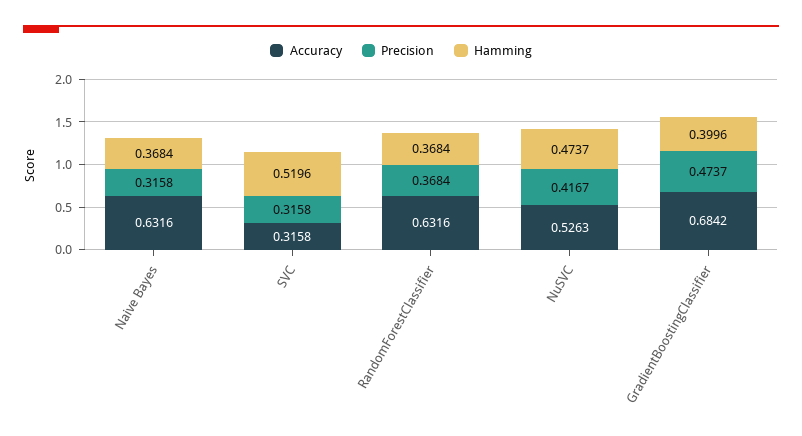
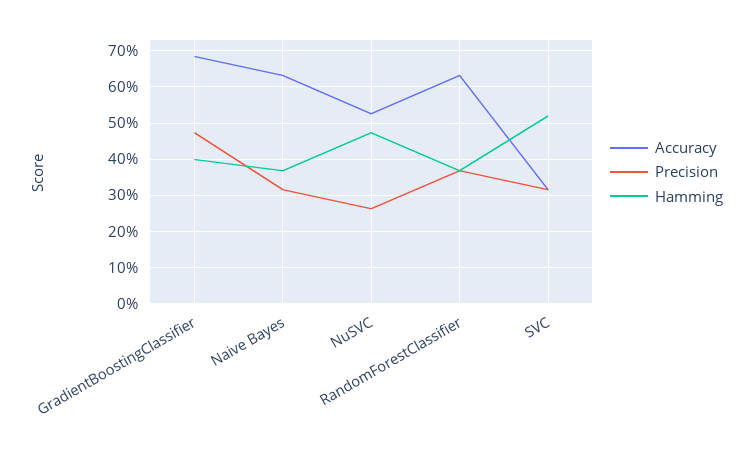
Precision, NuSVC: 0.4167 -> 0.26

